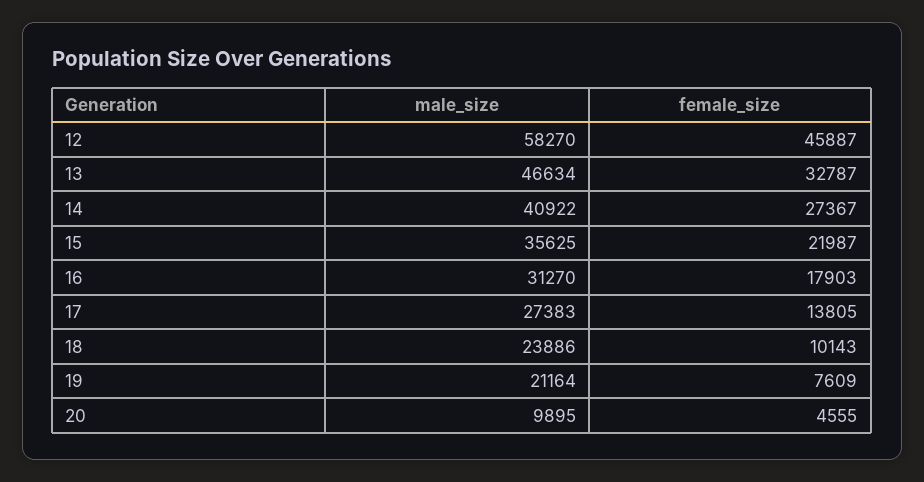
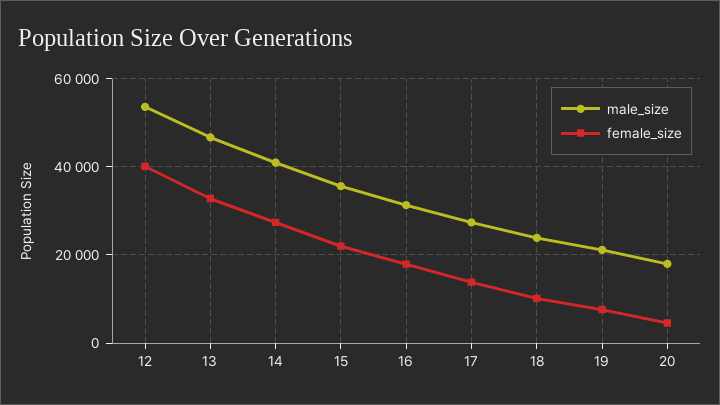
male_size, 12: 58270 -> 54000
female_size, 12: 45887 -> 40000
male_size, 20: 9895 -> 18000

